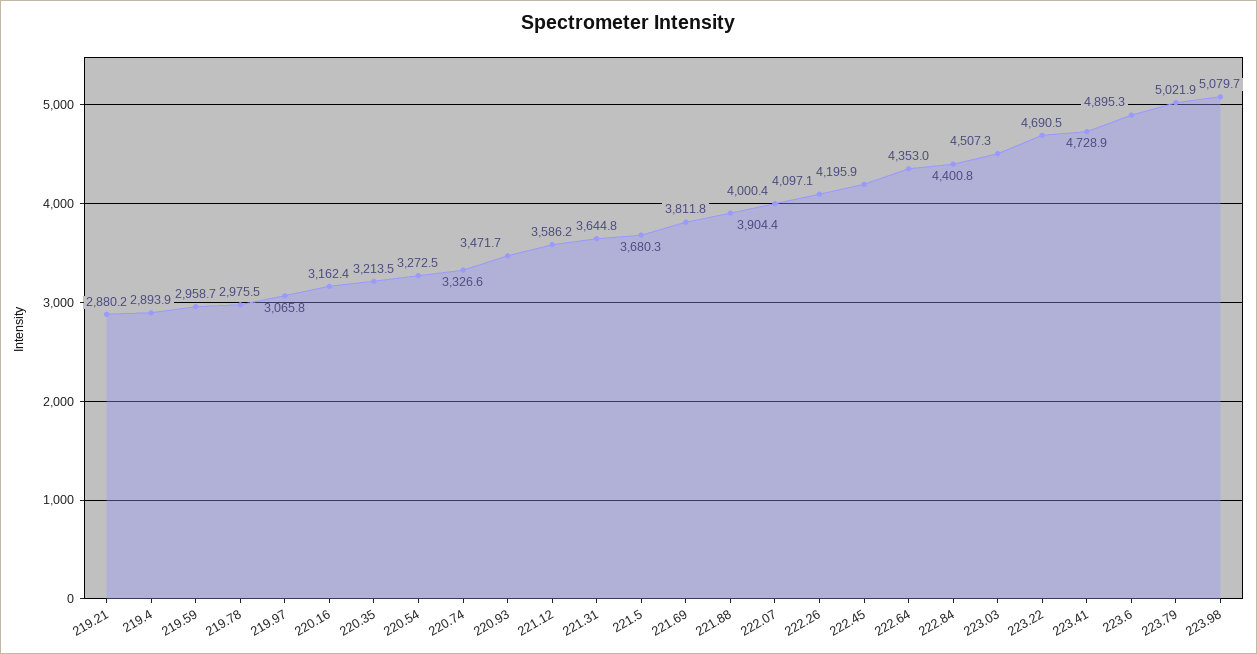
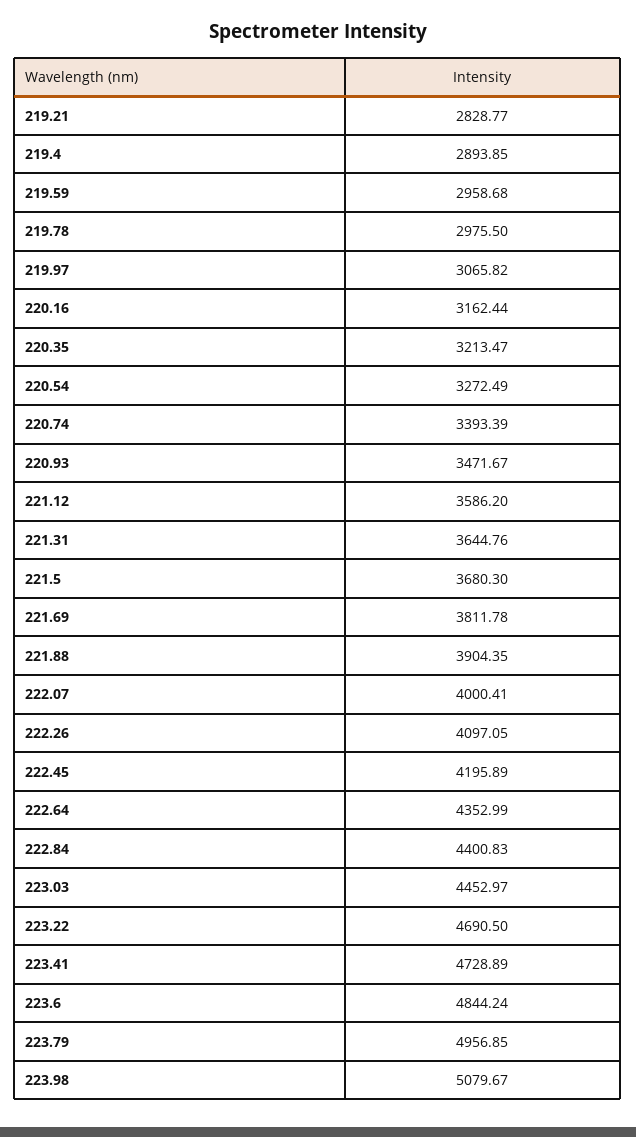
219.21: 2880.2 -> 2828.77
220.74: 3326.6 -> 3393.39
223.03: 4507.3 -> 4452.97
223.6: 4895.3 -> 4844.24
223.79: 5021.9 -> 4956.85

